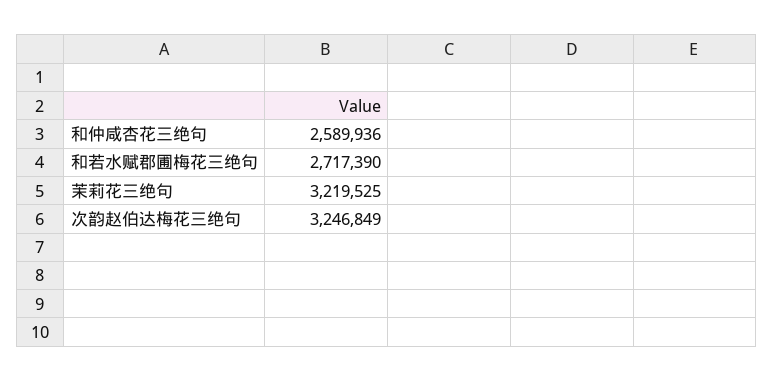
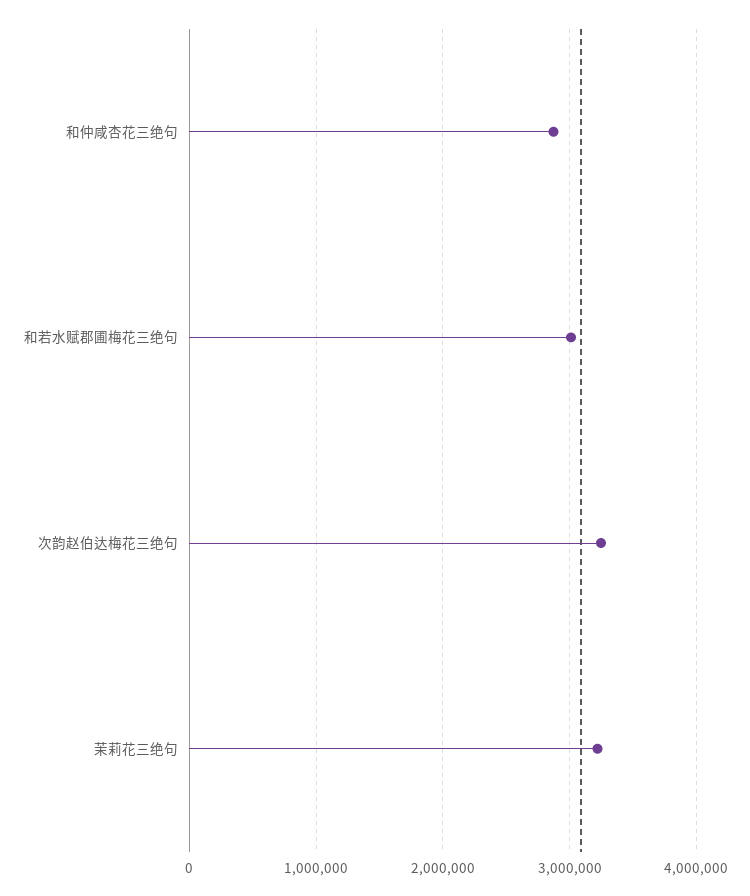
和仲咸杏花三绝句: 2589936 -> 2900000
和若水赋郡圃梅花三绝句: 2717390 -> 3000000

